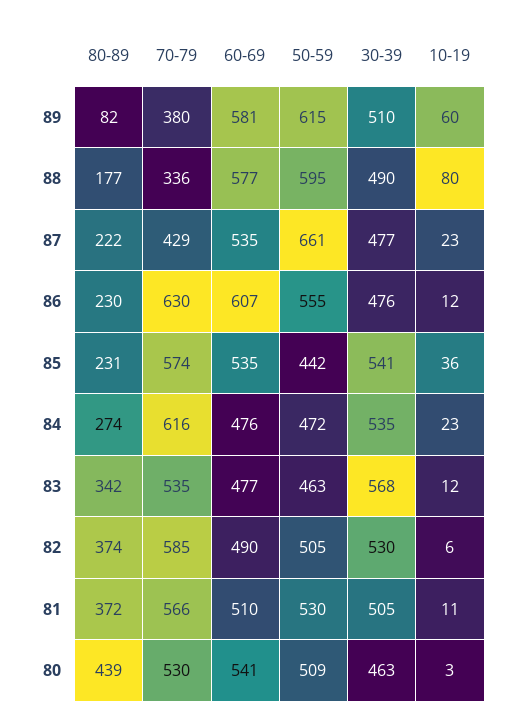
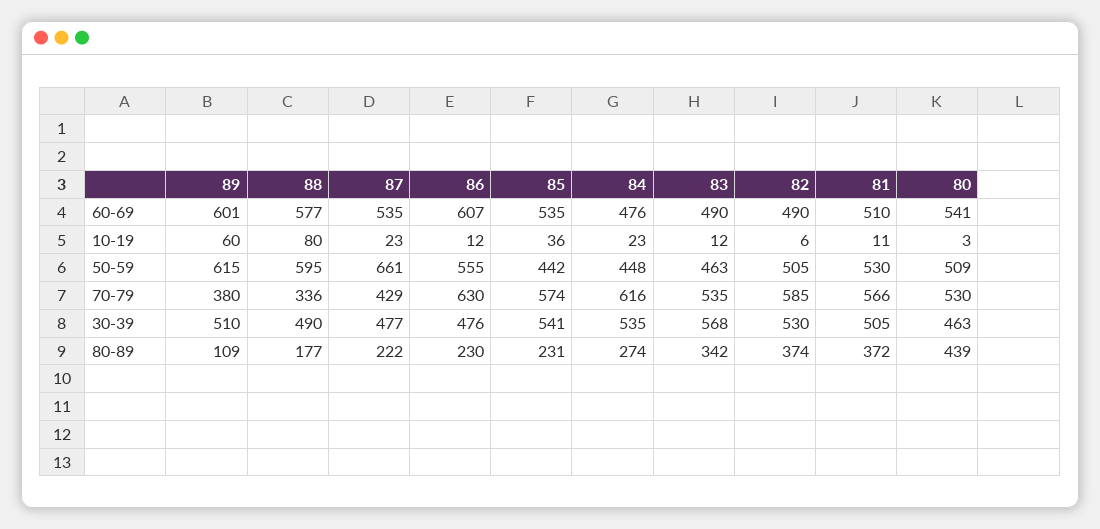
80-89, 89: 82 -> 109
60-69, 89: 581 -> 601
50-59, 84: 472 -> 448
60-69, 83: 477 -> 490

